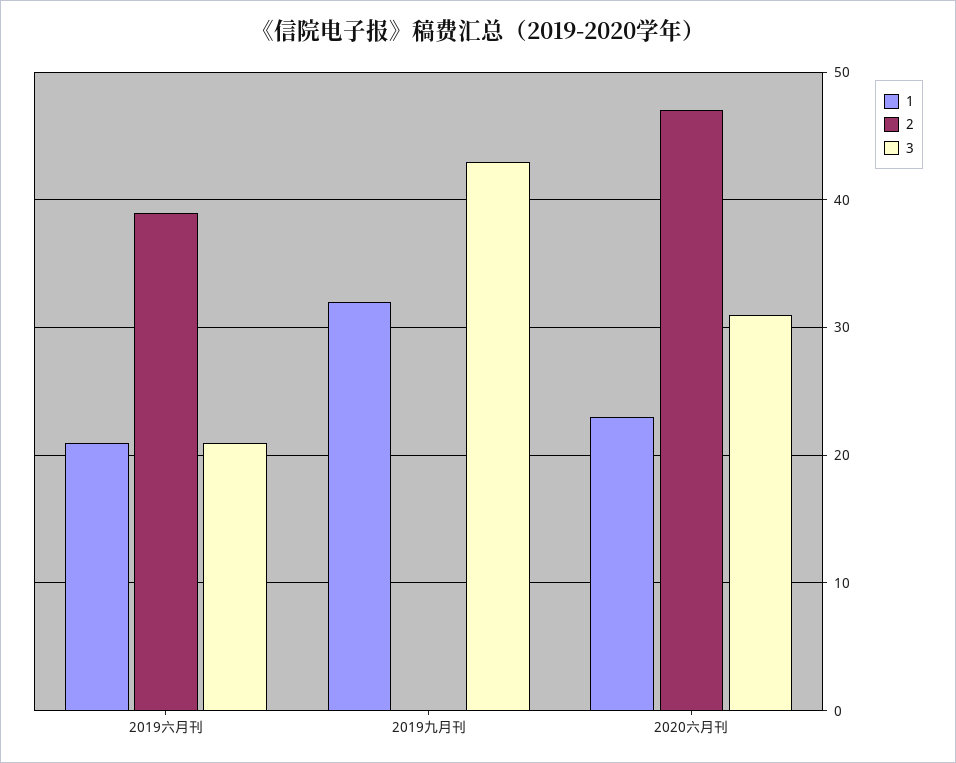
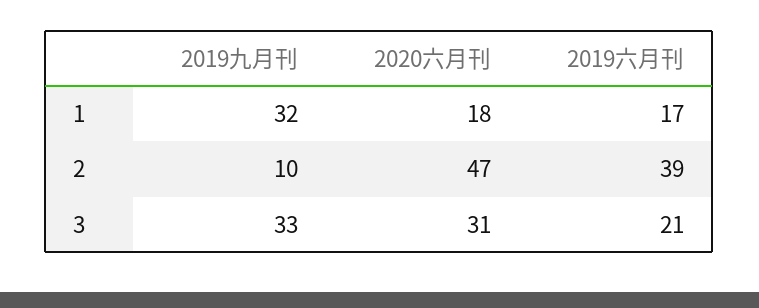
1, 2019六月刊: 21 -> 17
2, 2019九月刊: 0 -> 10
3, 2019九月刊: 43 -> 33
1, 2020六月刊: 23 -> 18

